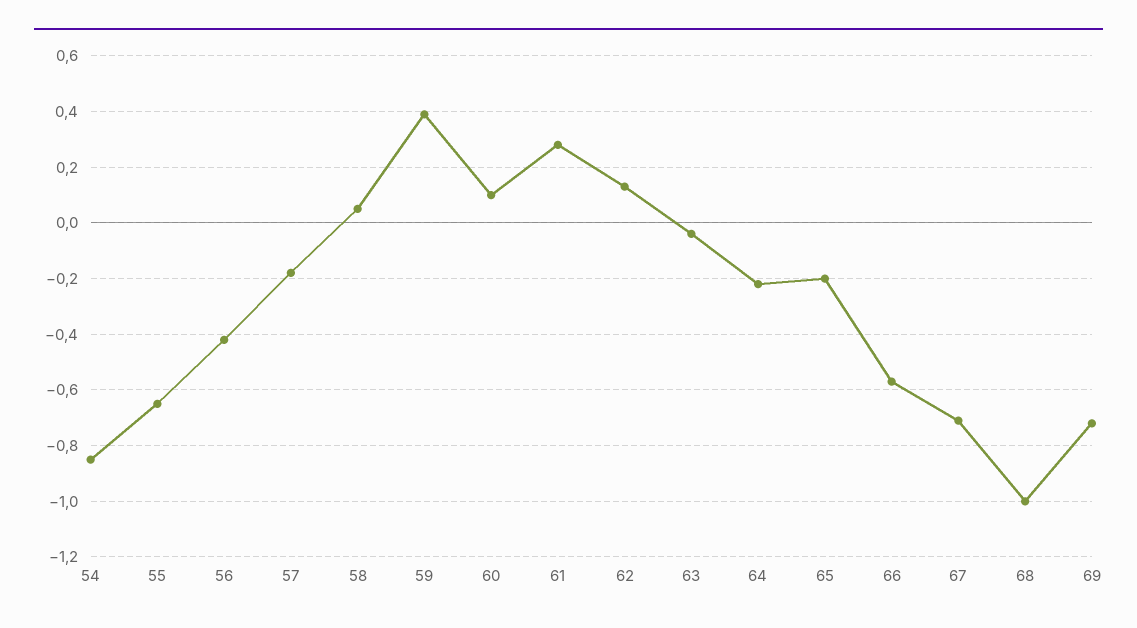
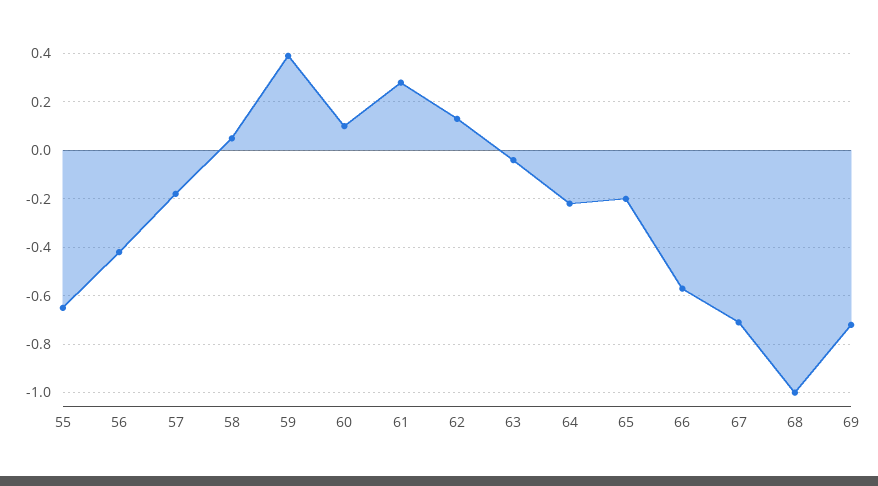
54: -0.85 -> none

